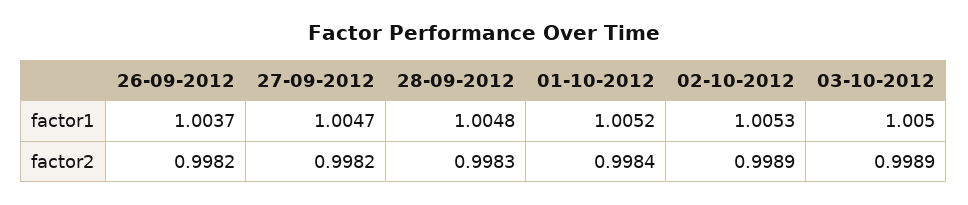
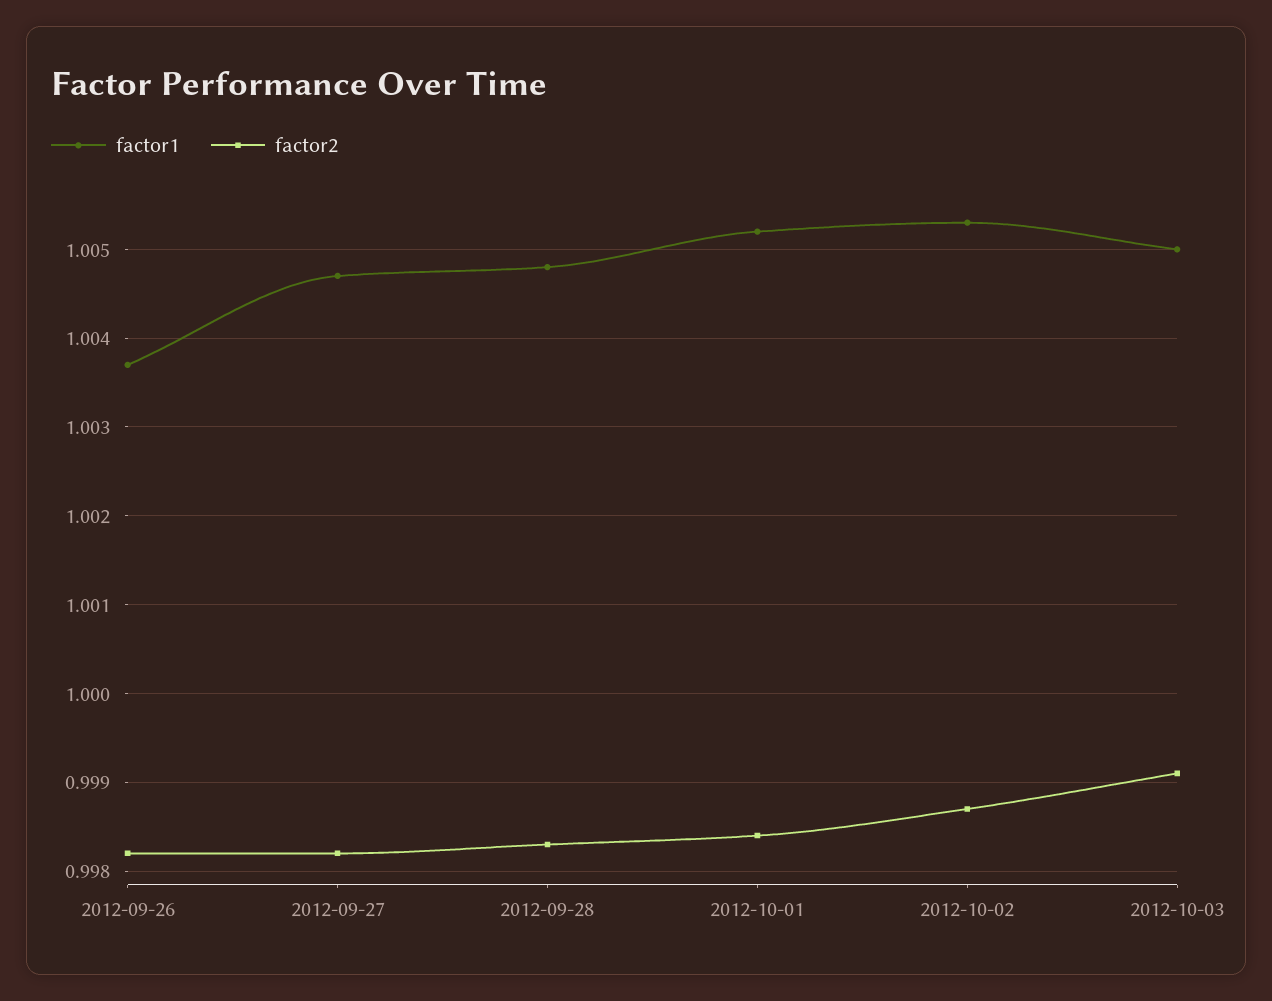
factor2, 02-10-2012: 0.9989 -> 0.9987
factor2, 03-10-2012: 0.9989 -> 0.9991

